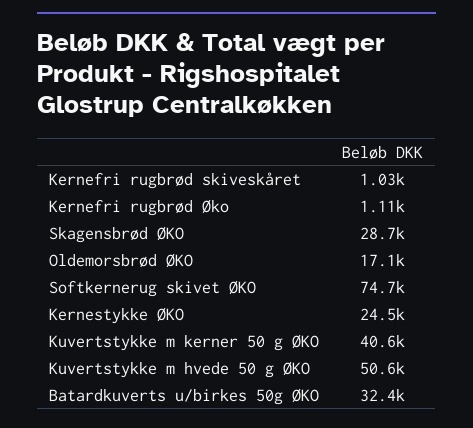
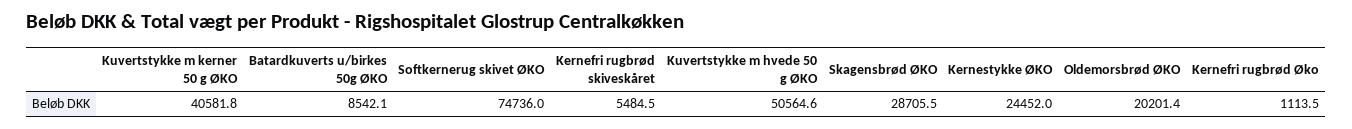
Kernefri rugbrød skiveskåret: 1030 -> 5484.5
Oldemorsbrød ØKO: 17100 -> 20201.4
Batardkuverts u/birkes 50g ØKO: 32400 -> 8542.1

